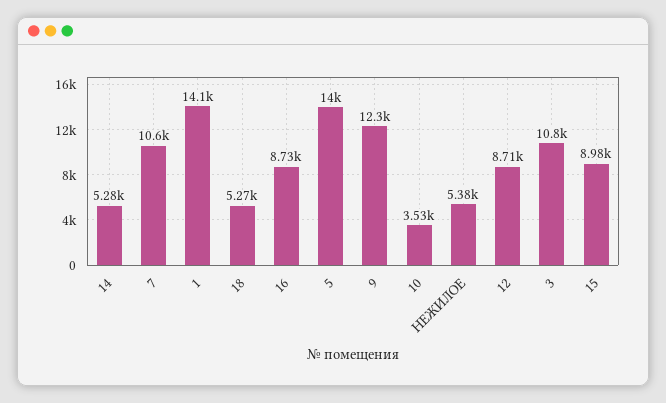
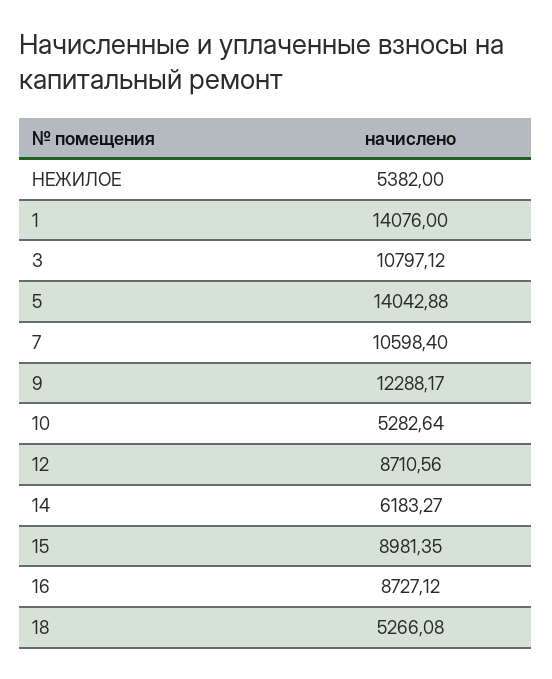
14: 5280 -> 6183.27
10: 3530 -> 5282.64

